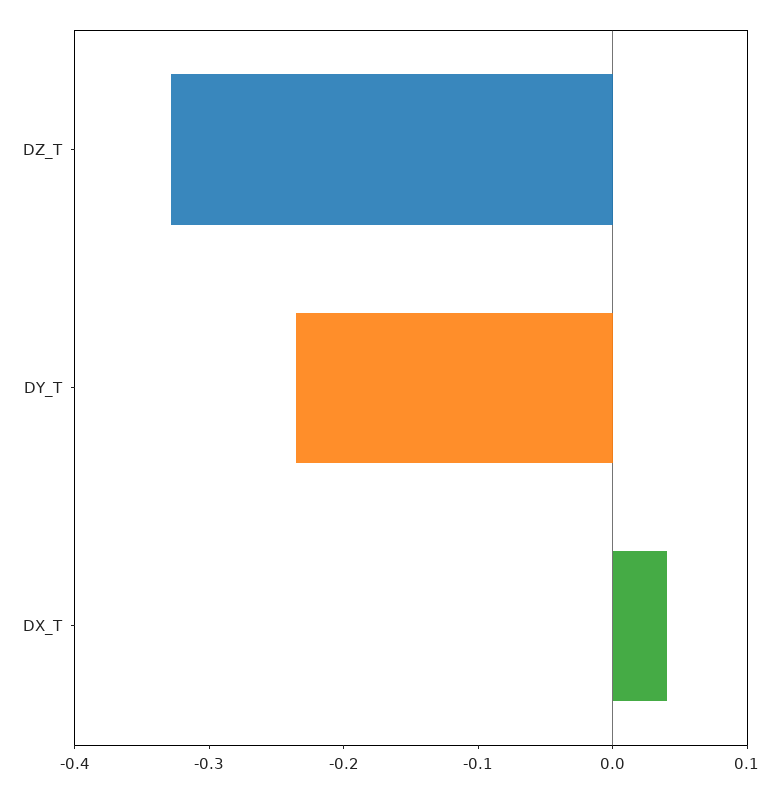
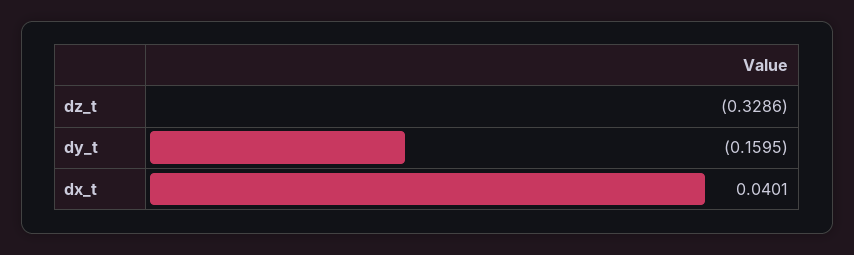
DY_T: -0.24 -> -0.1595

